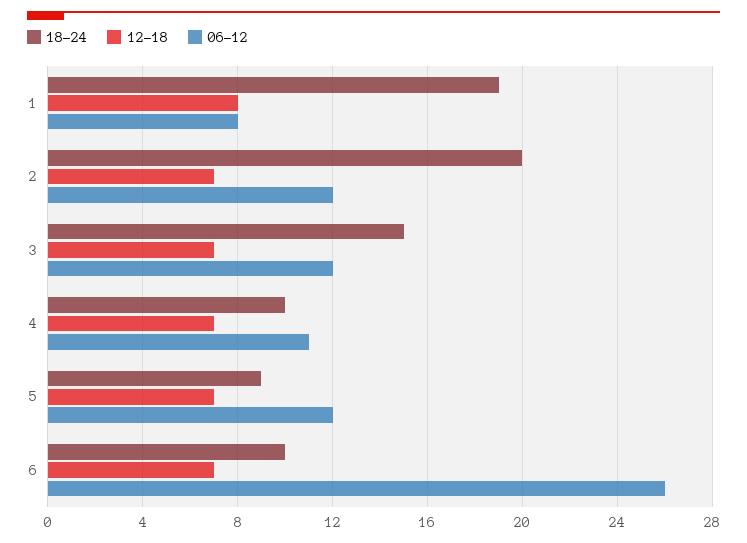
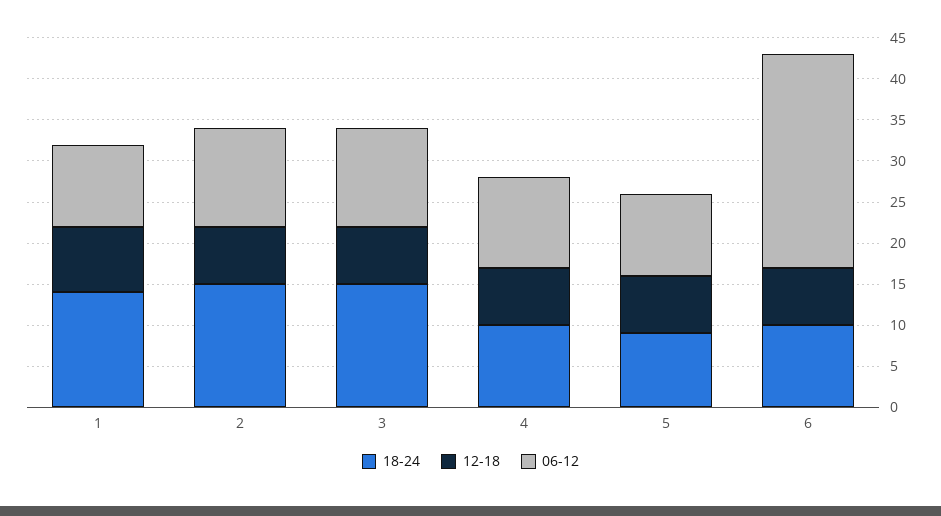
18-24, 1: 19 -> 14
06-12, 1: 8 -> 10
18-24, 2: 20 -> 15
06-12, 5: 12 -> 10

